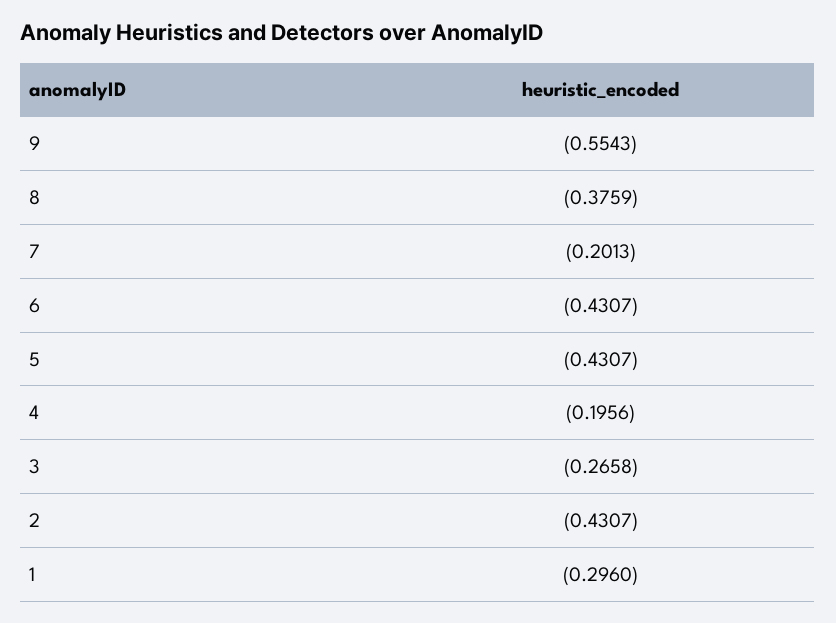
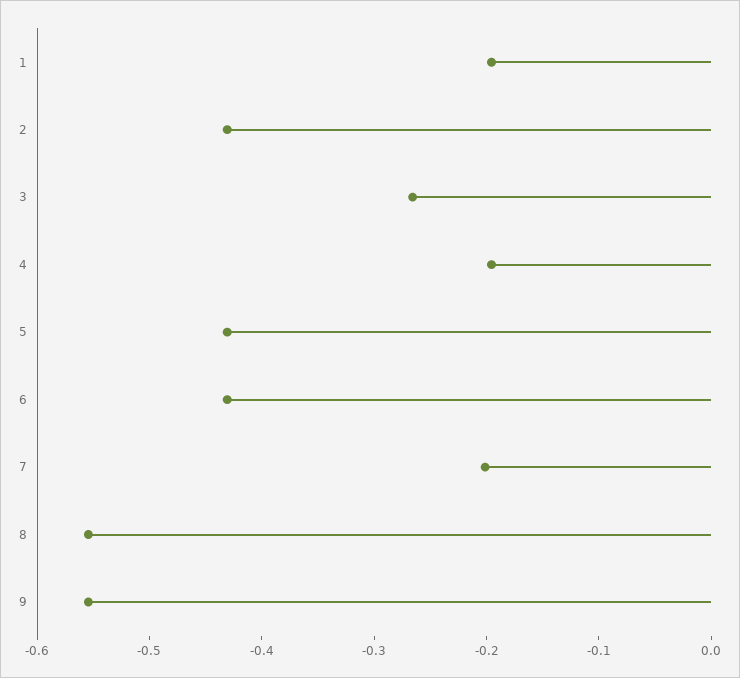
8: -0.3759 -> -0.56
1: -0.296 -> -0.2

